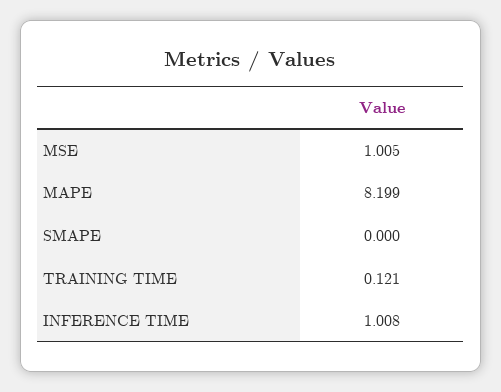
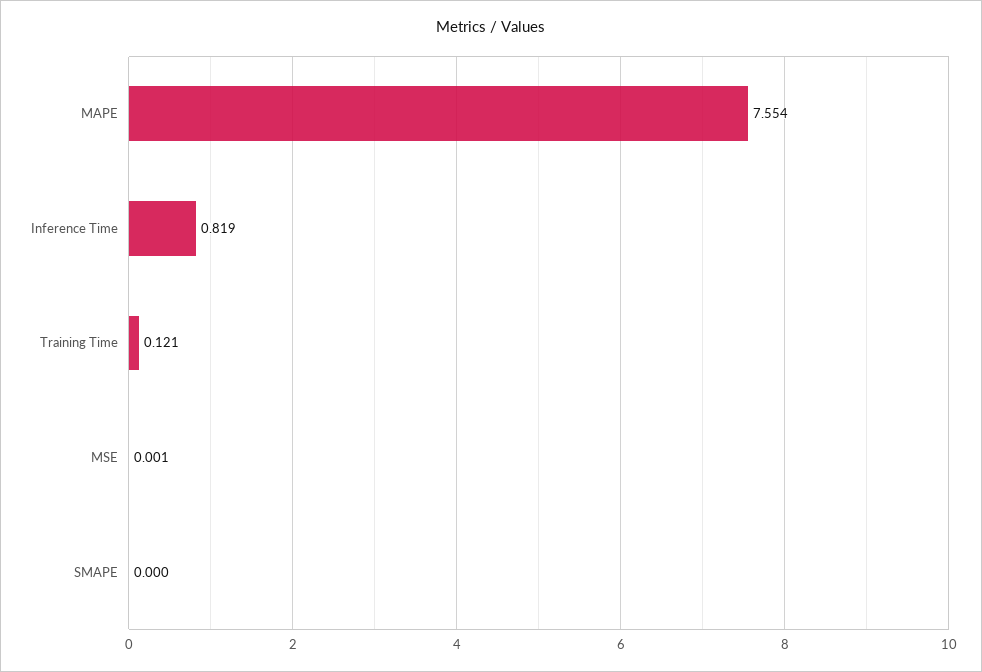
MSE: 1.005 -> 0.001
MAPE: 8.199 -> 7.554
INFERENCE TIME: 1.008 -> 0.819

